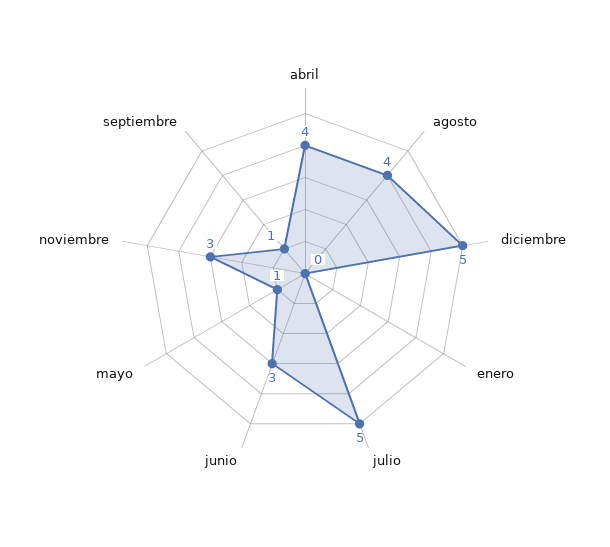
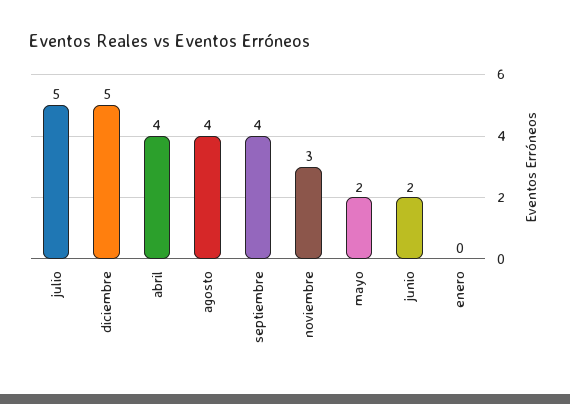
junio: 3 -> 2
mayo: 1 -> 2
septiembre: 1 -> 4

